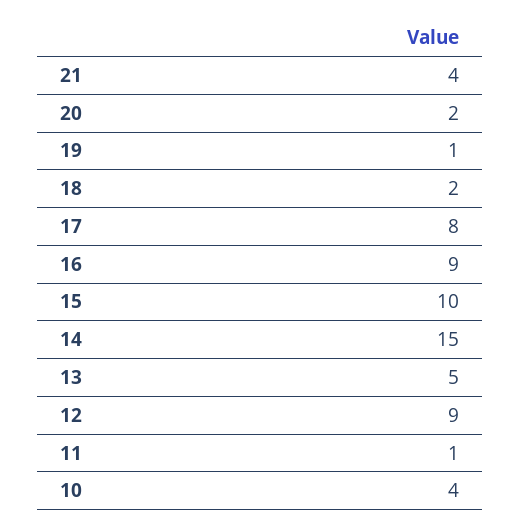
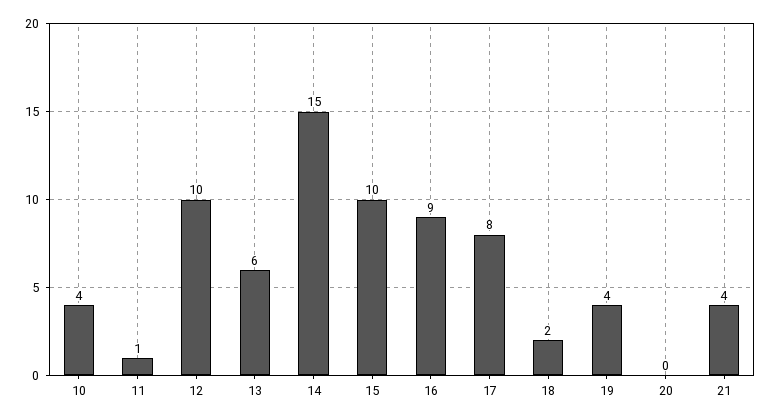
20: 2 -> 0
19: 1 -> 4
13: 5 -> 6
12: 9 -> 10

